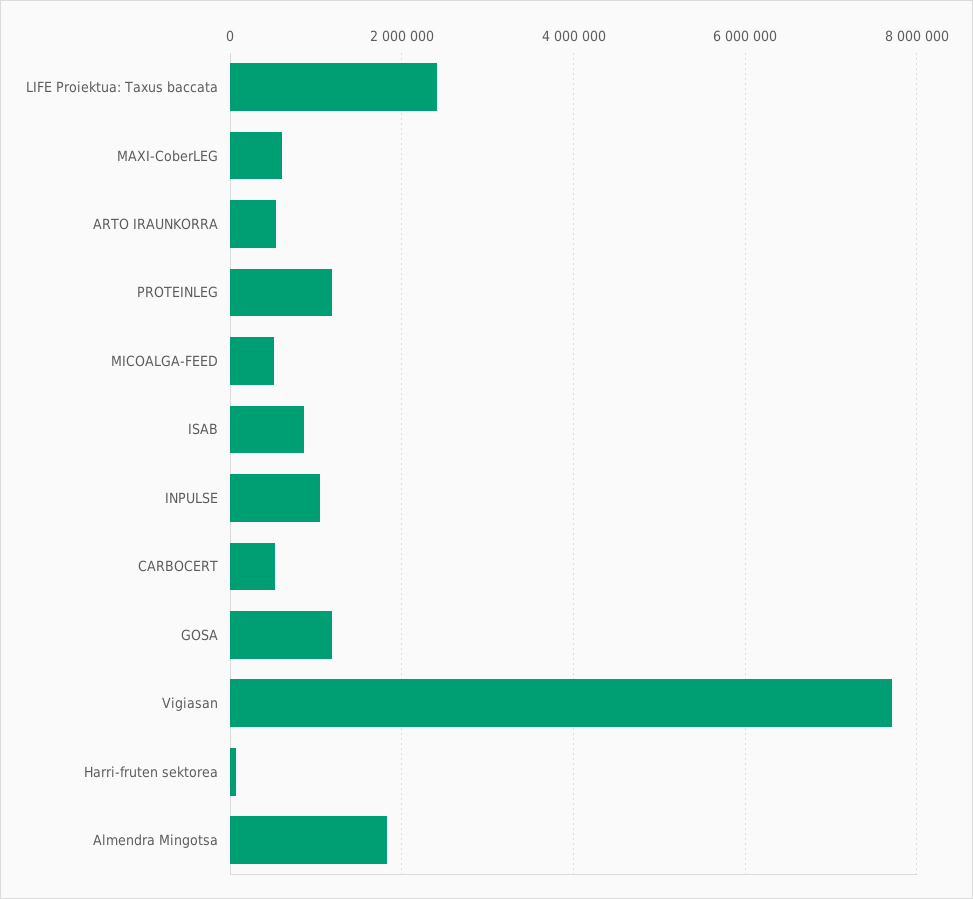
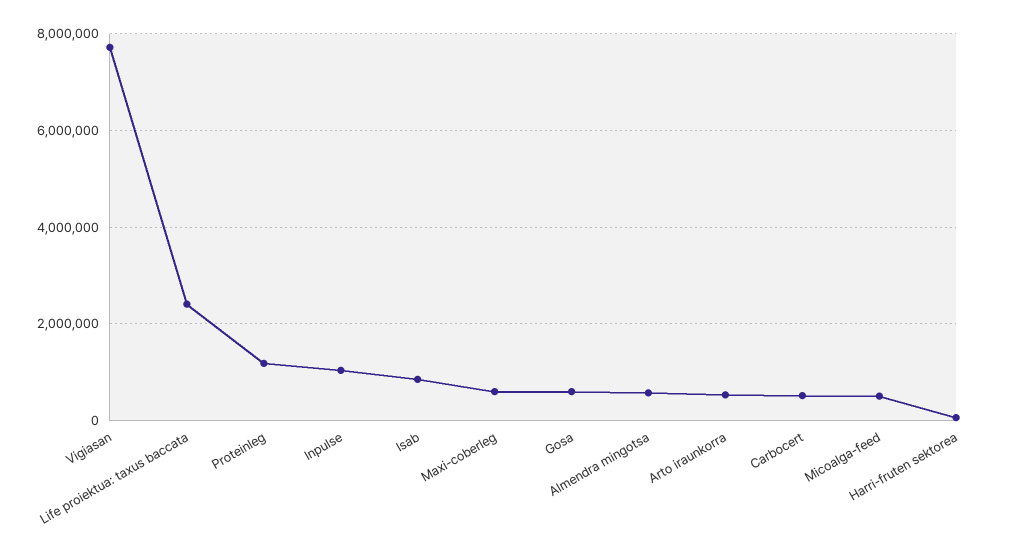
GOSA: 1200000 -> 600000
Almendra Mingotsa: 1800000 -> 600000

